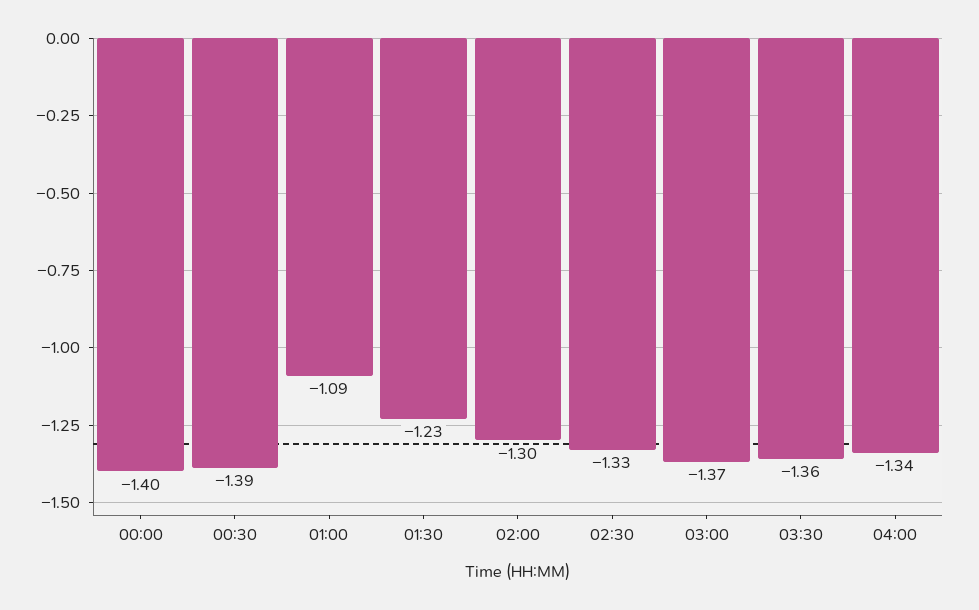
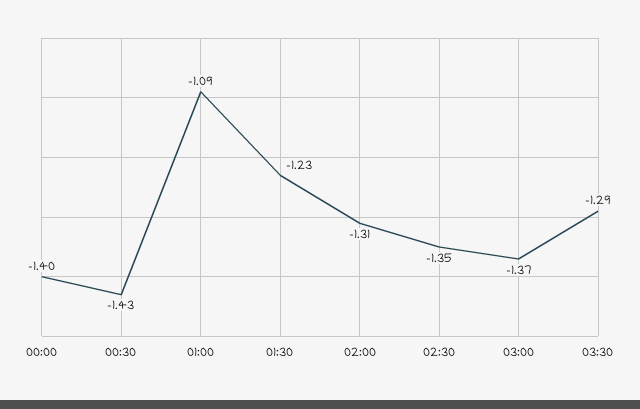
00:30: -1.39 -> -1.43
02:00: -1.3 -> -1.31
02:30: -1.33 -> -1.35
03:30: -1.36 -> -1.29
04:00: -1.34 -> none

